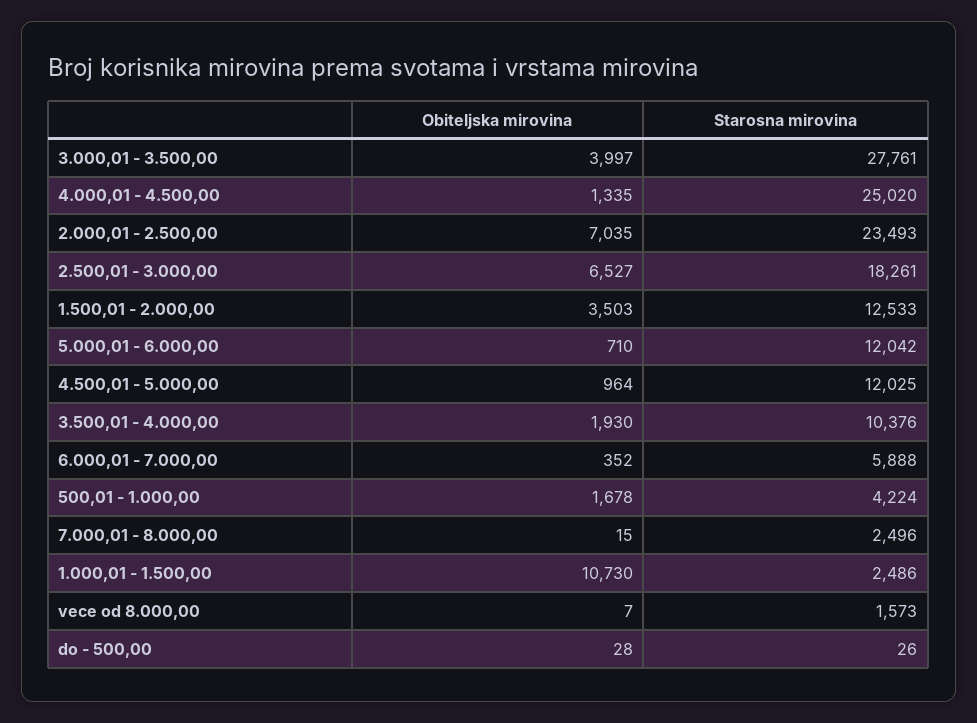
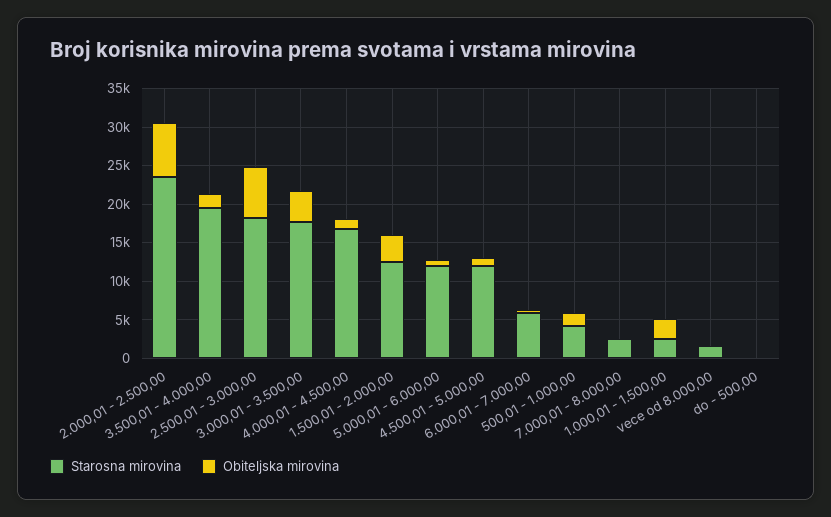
Starosna mirovina, 3.000,01 - 3.500,00: 27761 -> 17500
Starosna mirovina, 4.000,01 - 4.500,00: 25020 -> 17500
Starosna mirovina, 3.500,01 - 4.000,00: 10376 -> 20000
Obiteljska mirovina, 1.000,01 - 1.500,00: 10730 -> 2500

